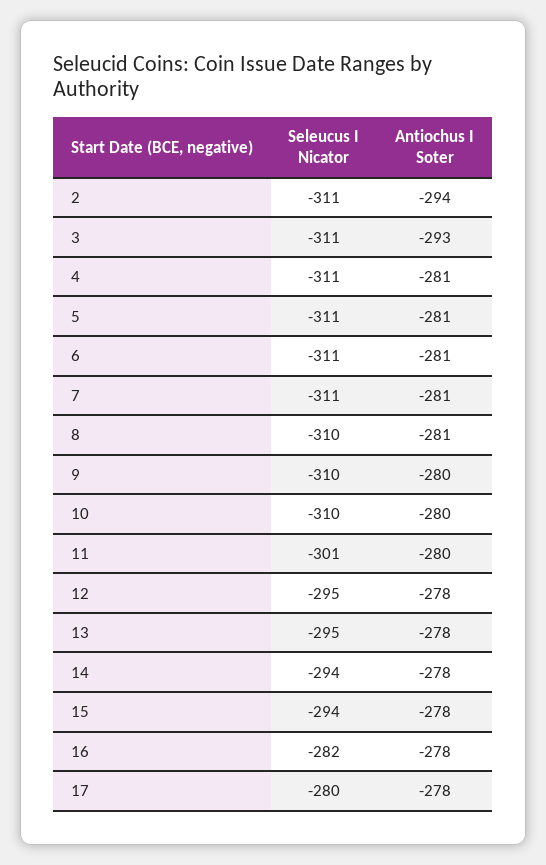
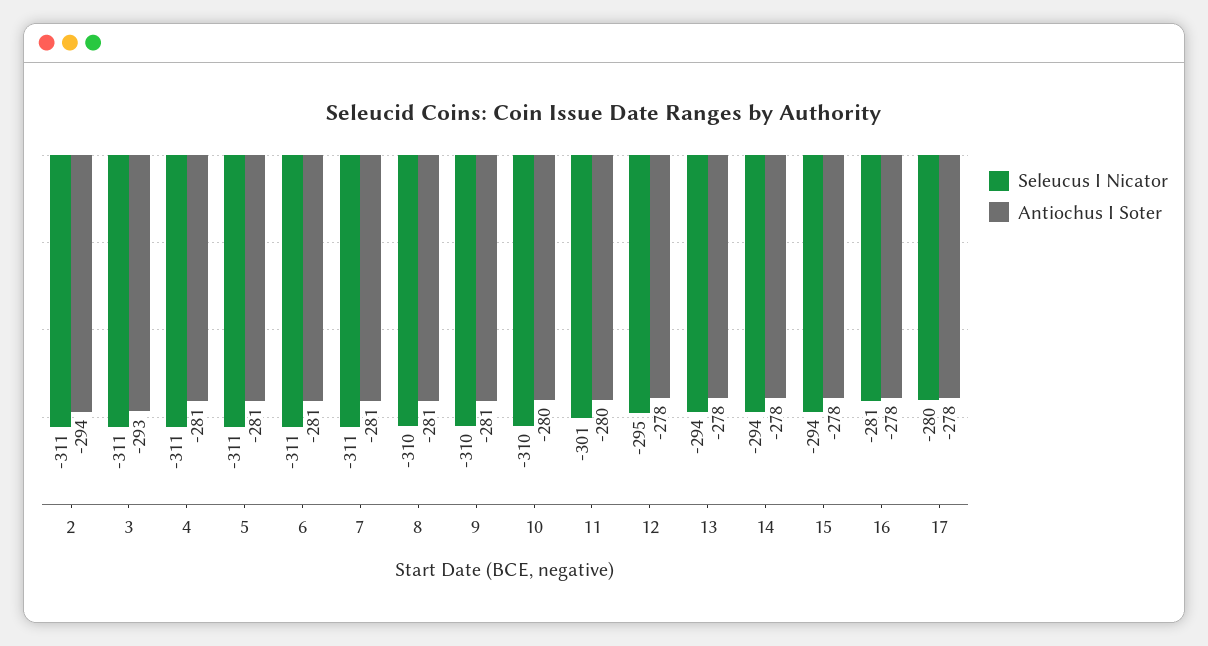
Antiochus I Soter, 9: -280 -> -281
Seleucus I Nicator, 13: -295 -> -294
Seleucus I Nicator, 16: -282 -> -281

